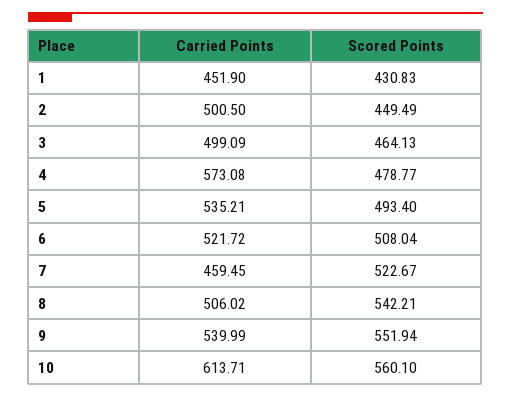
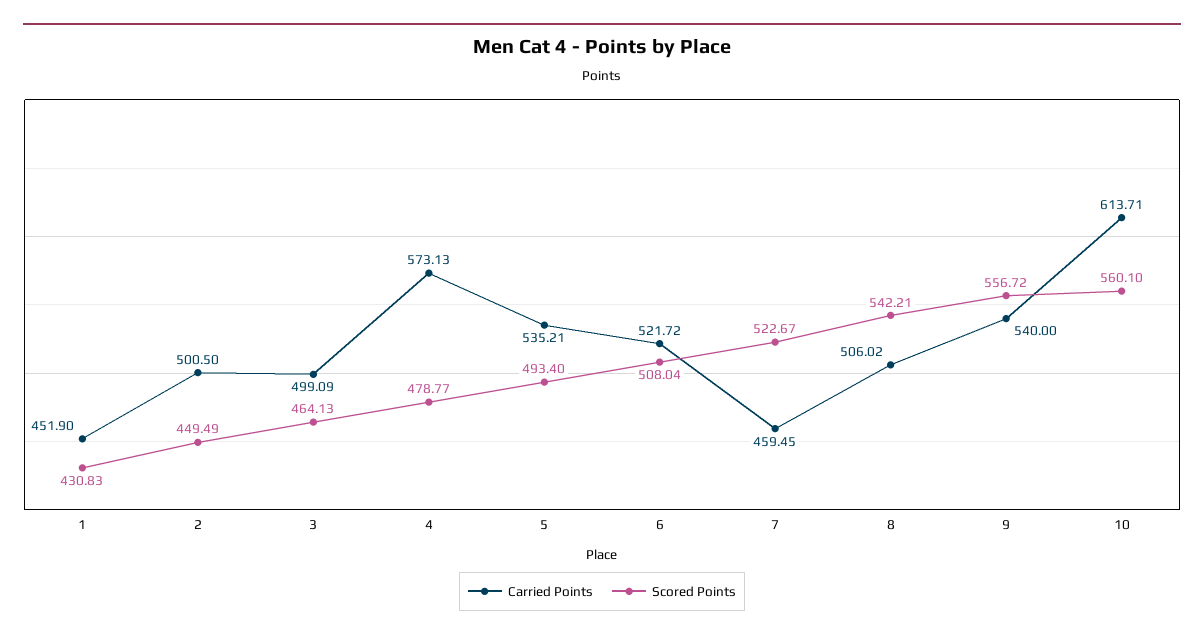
Carried Points, 4: 573.08 -> 573.13
Carried Points, 9: 539.99 -> 540
Scored Points, 9: 551.94 -> 556.72

